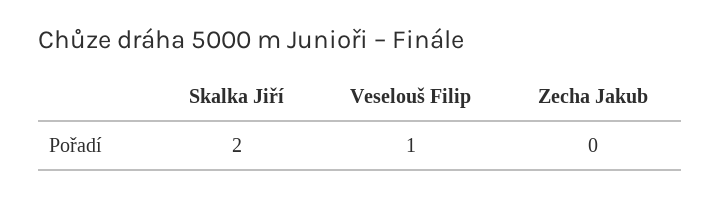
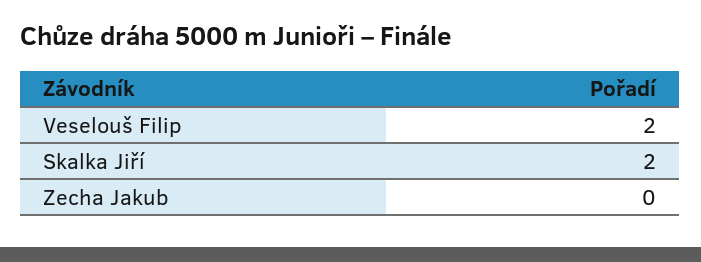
Veselouš Filip: 1 -> 2

